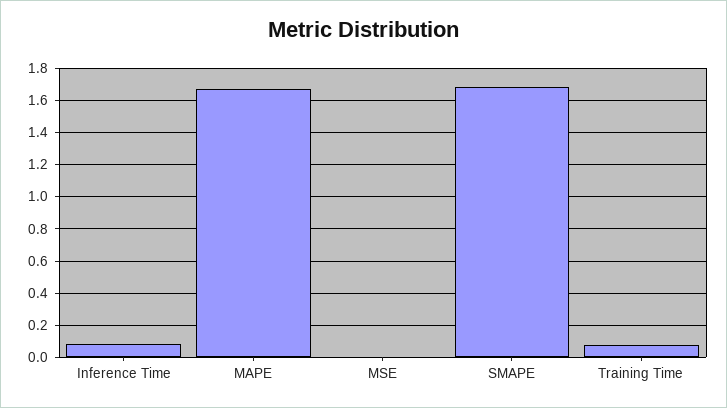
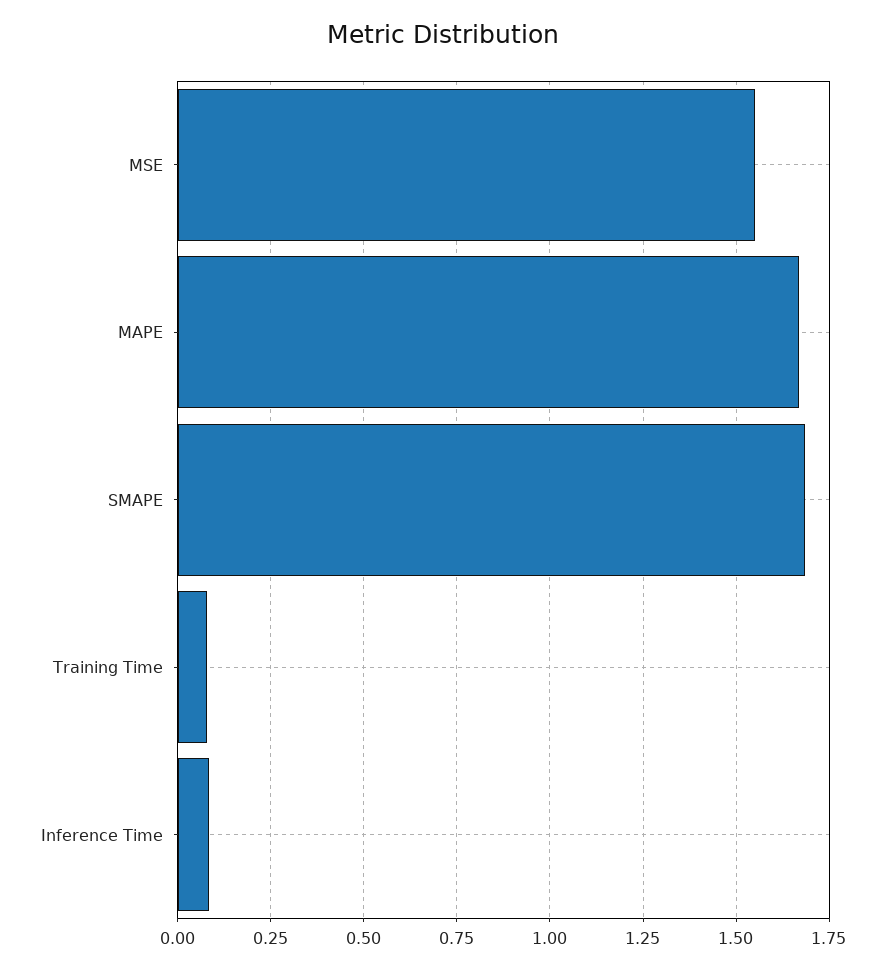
MSE: 0 -> 1.55

